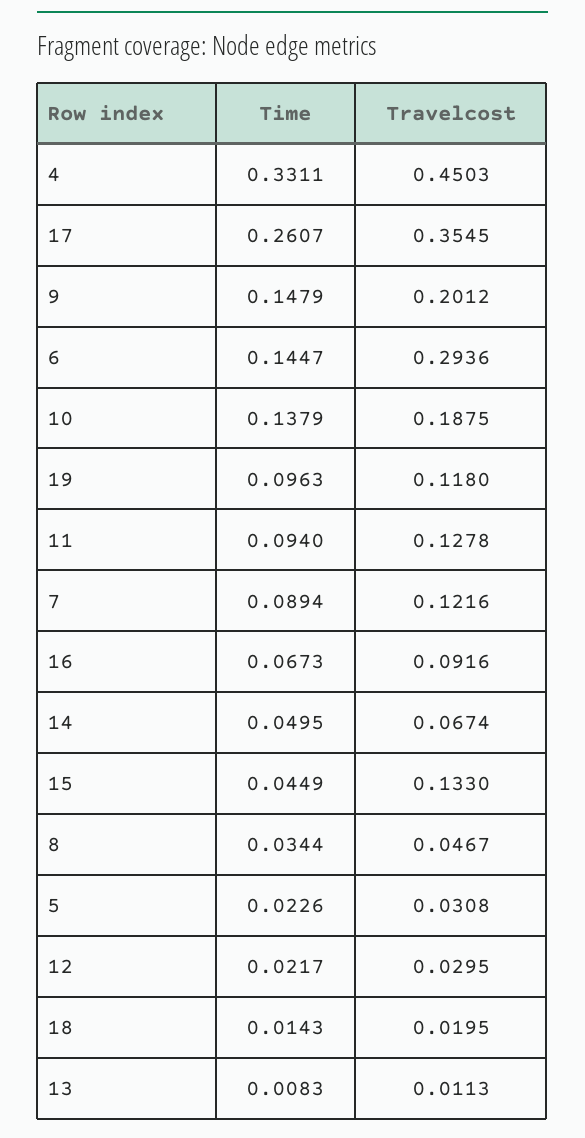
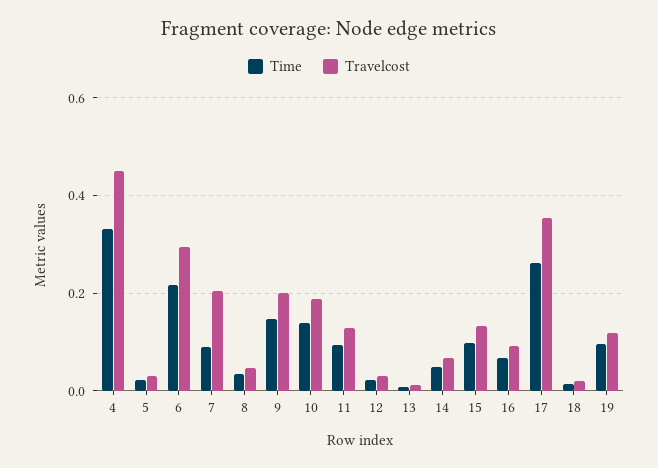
Time, 6: 0.1447 -> 0.22
Travelcost, 7: 0.1216 -> 0.2
Time, 15: 0.0449 -> 0.1

